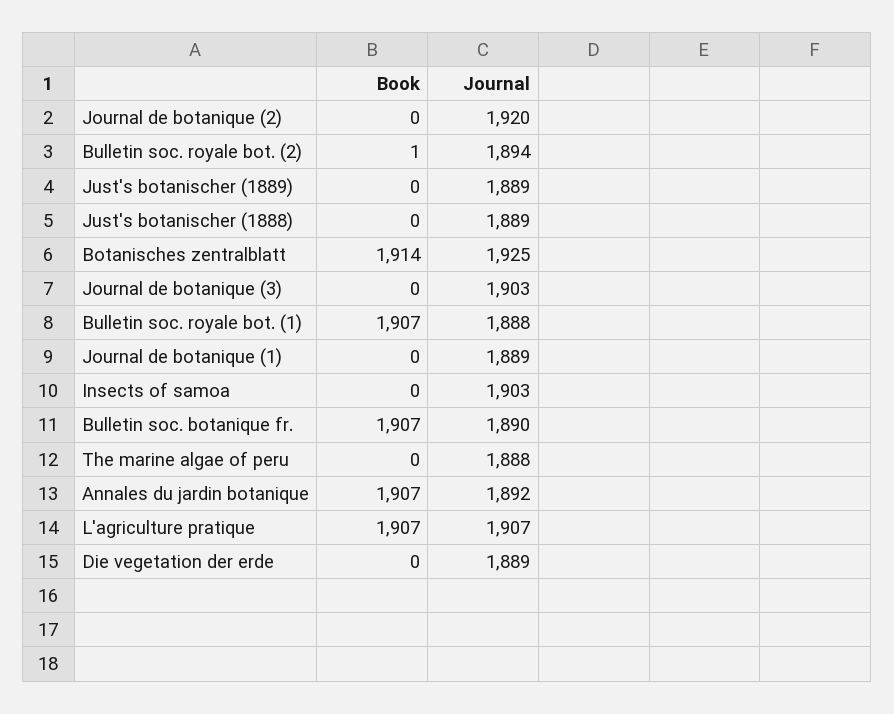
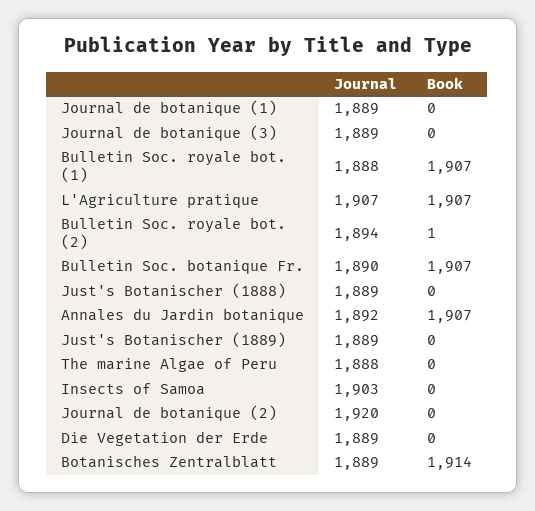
Journal, Botanisches zentralblatt: 1925 -> 1889
Journal, Journal de botanique (3): 1903 -> 1889

